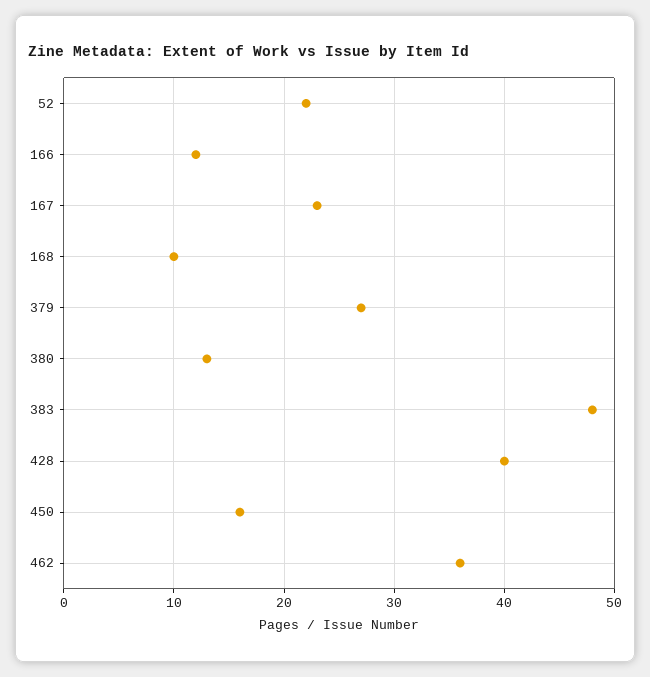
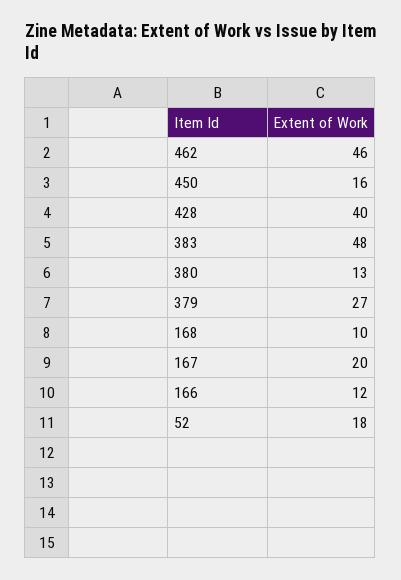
52: 22 -> 18
167: 23 -> 20
462: 36 -> 46

